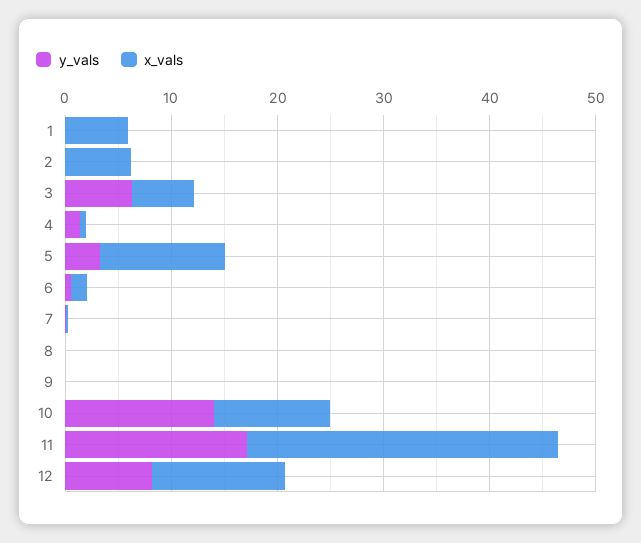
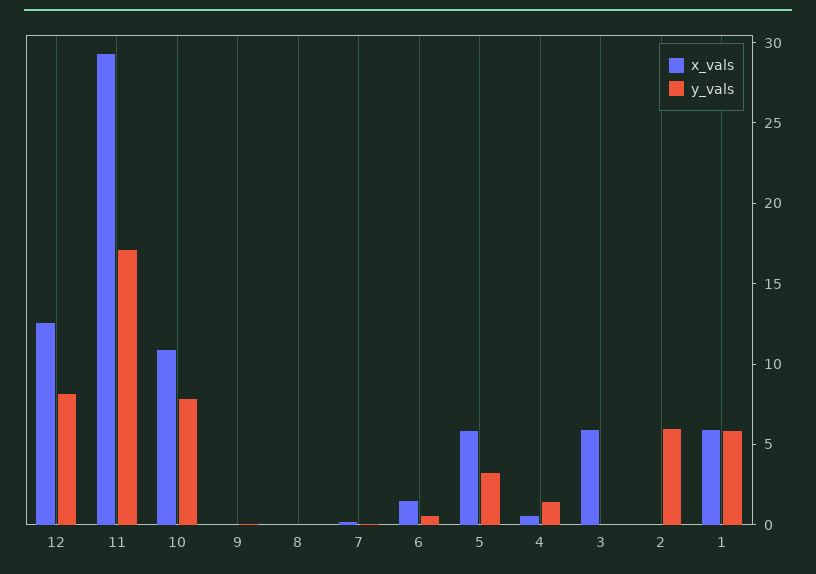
y_vals, 1: 0 -> 6
y_vals, 2: 0 -> 6
x_vals, 2: 6 -> 0
y_vals, 3: 6 -> 0
x_vals, 5: 12 -> 6
y_vals, 10: 14 -> 8

